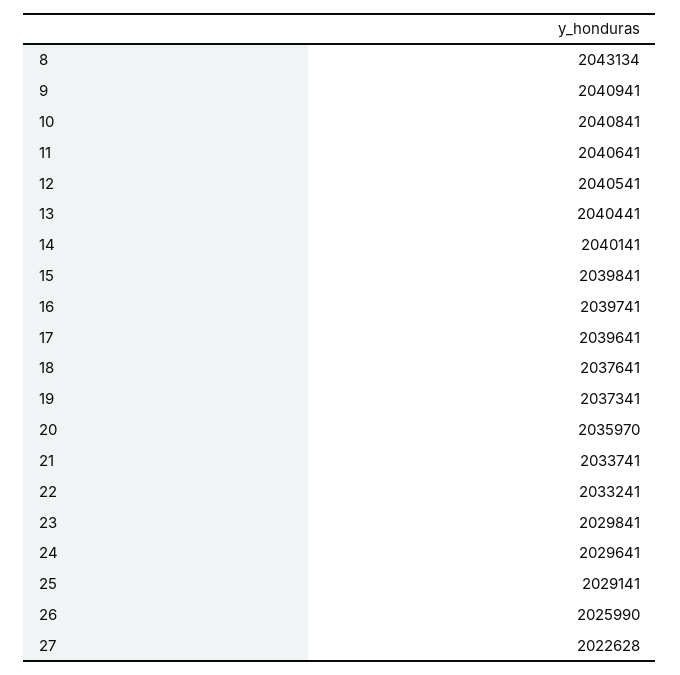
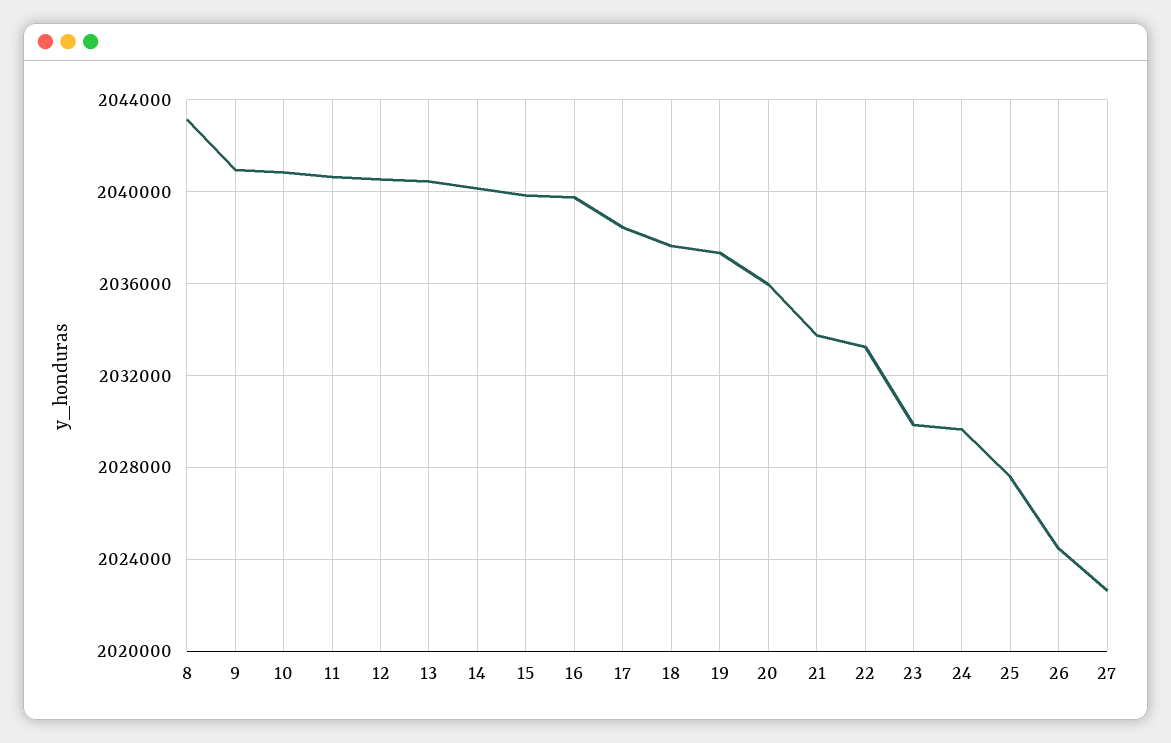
17: 2039641 -> 2038500
25: 2029141 -> 2027500
26: 2025990 -> 2024500

